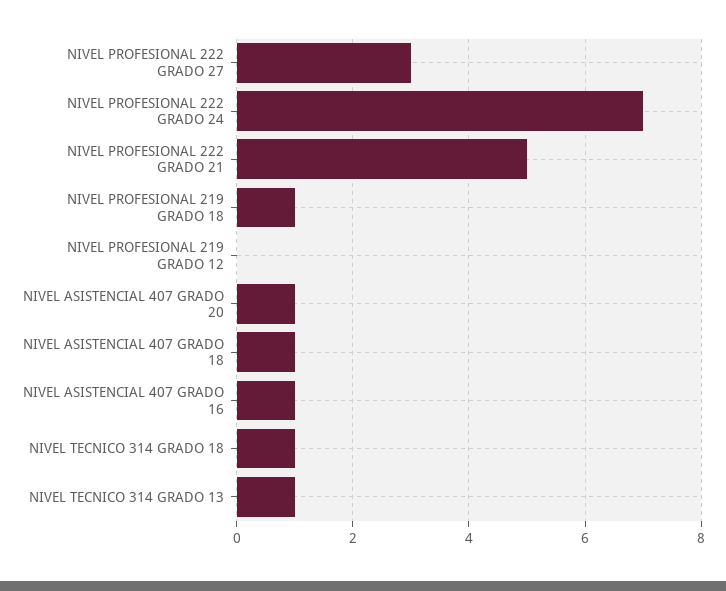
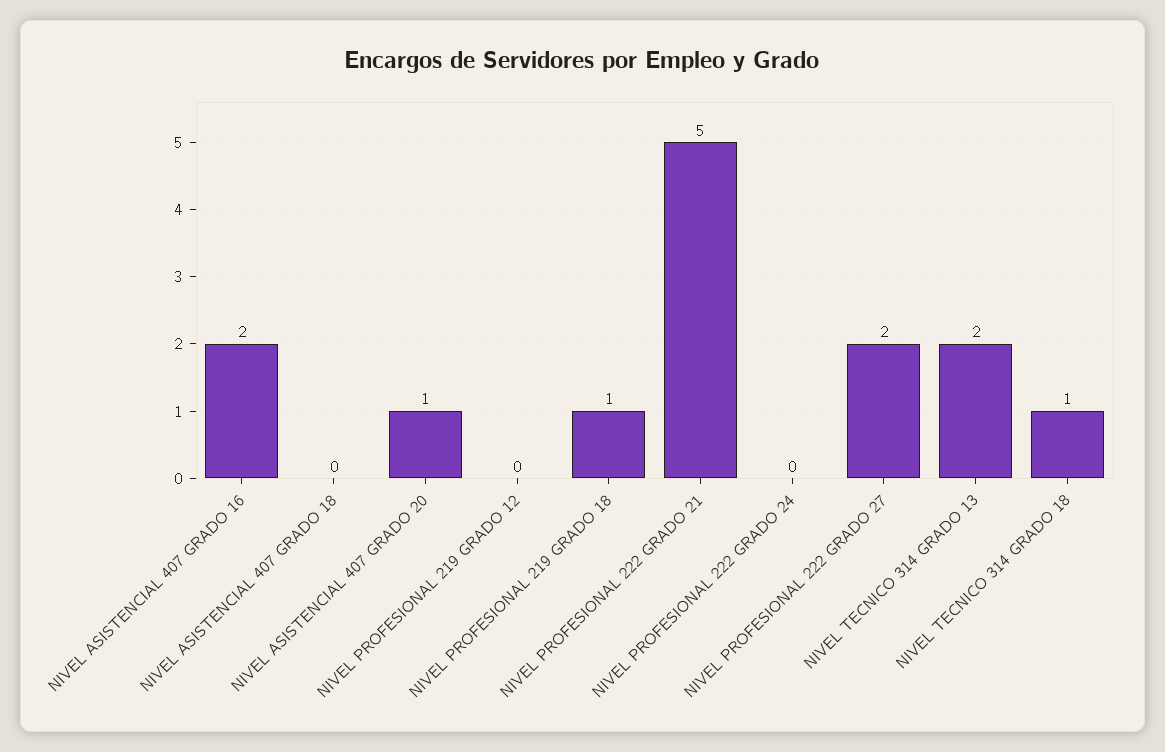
NIVEL PROFESIONAL 222 GRADO 27: 3 -> 2
NIVEL PROFESIONAL 222 GRADO 24: 7 -> 0
NIVEL ASISTENCIAL 407 GRADO 18: 1 -> 0
NIVEL ASISTENCIAL 407 GRADO 16: 1 -> 2
NIVEL TECNICO 314 GRADO 13: 1 -> 2

